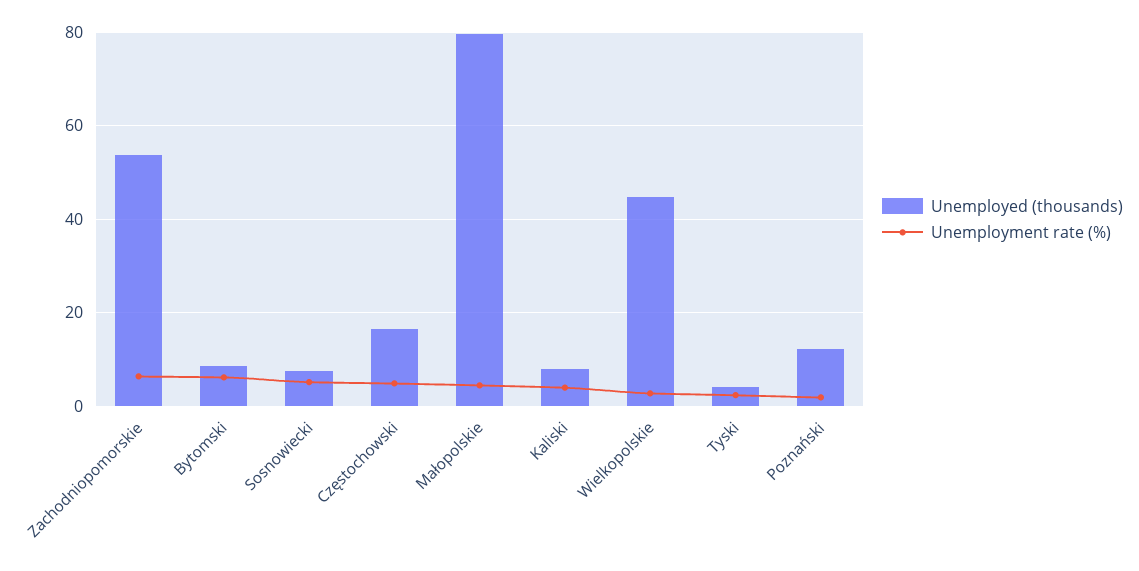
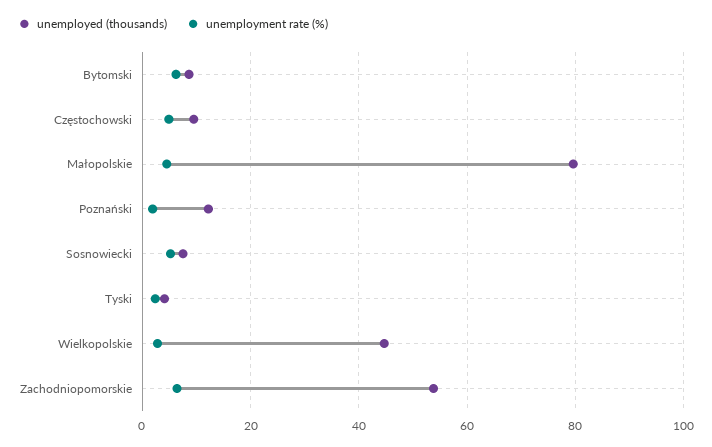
Unemployed (thousands), Częstochowski: 16 -> 10
Unemployed (thousands), Kaliski: 8 -> none
Unemployment rate (%), Kaliski: 4 -> none

